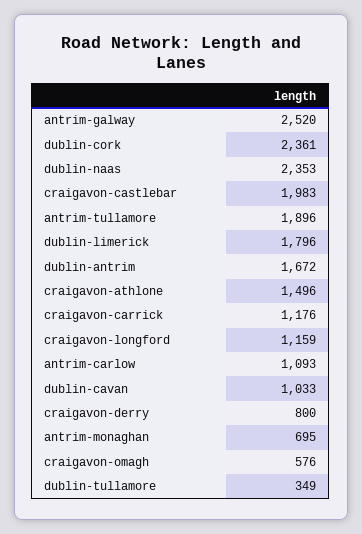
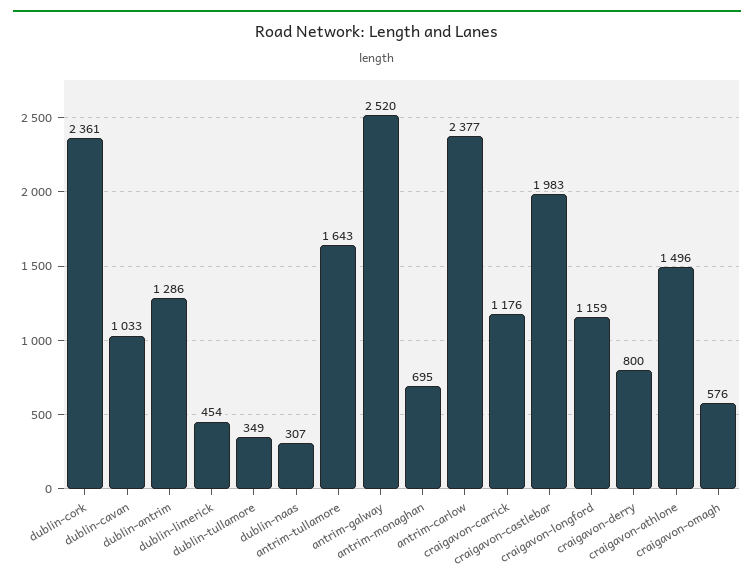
dublin-naas: 2353 -> 307
antrim-tullamore: 1896 -> 1643
dublin-limerick: 1796 -> 454
dublin-antrim: 1672 -> 1286
antrim-carlow: 1093 -> 2377

